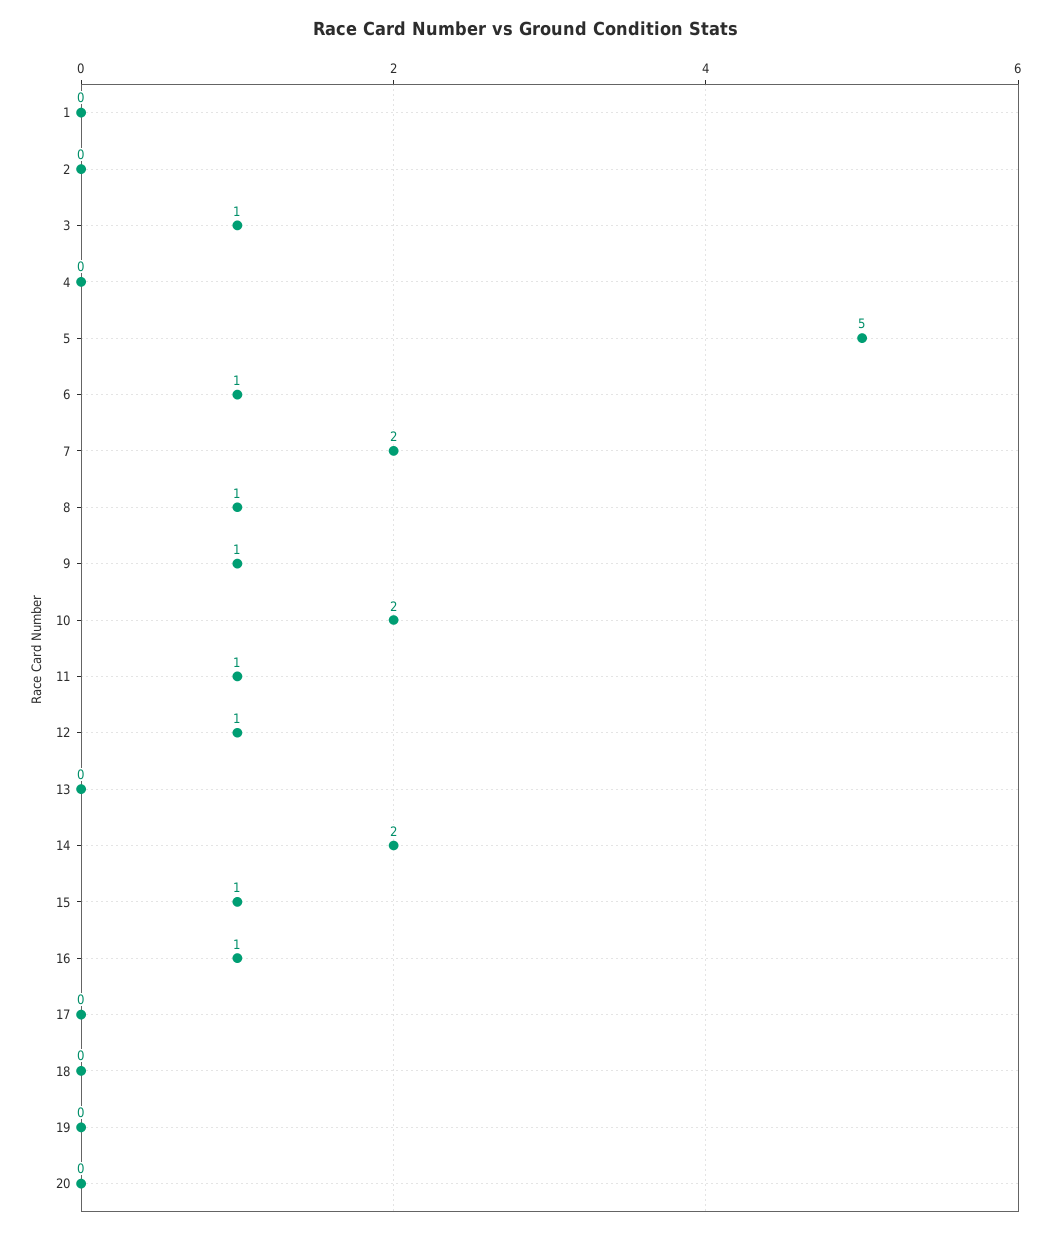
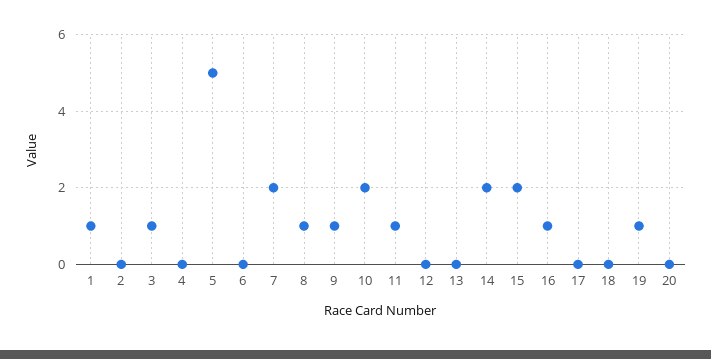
1: 0 -> 1
6: 1 -> 0
12: 1 -> 0
15: 1 -> 2
19: 0 -> 1

